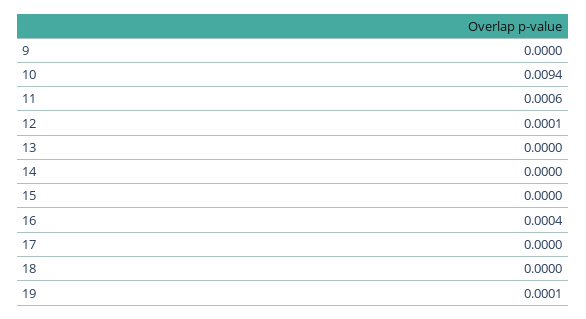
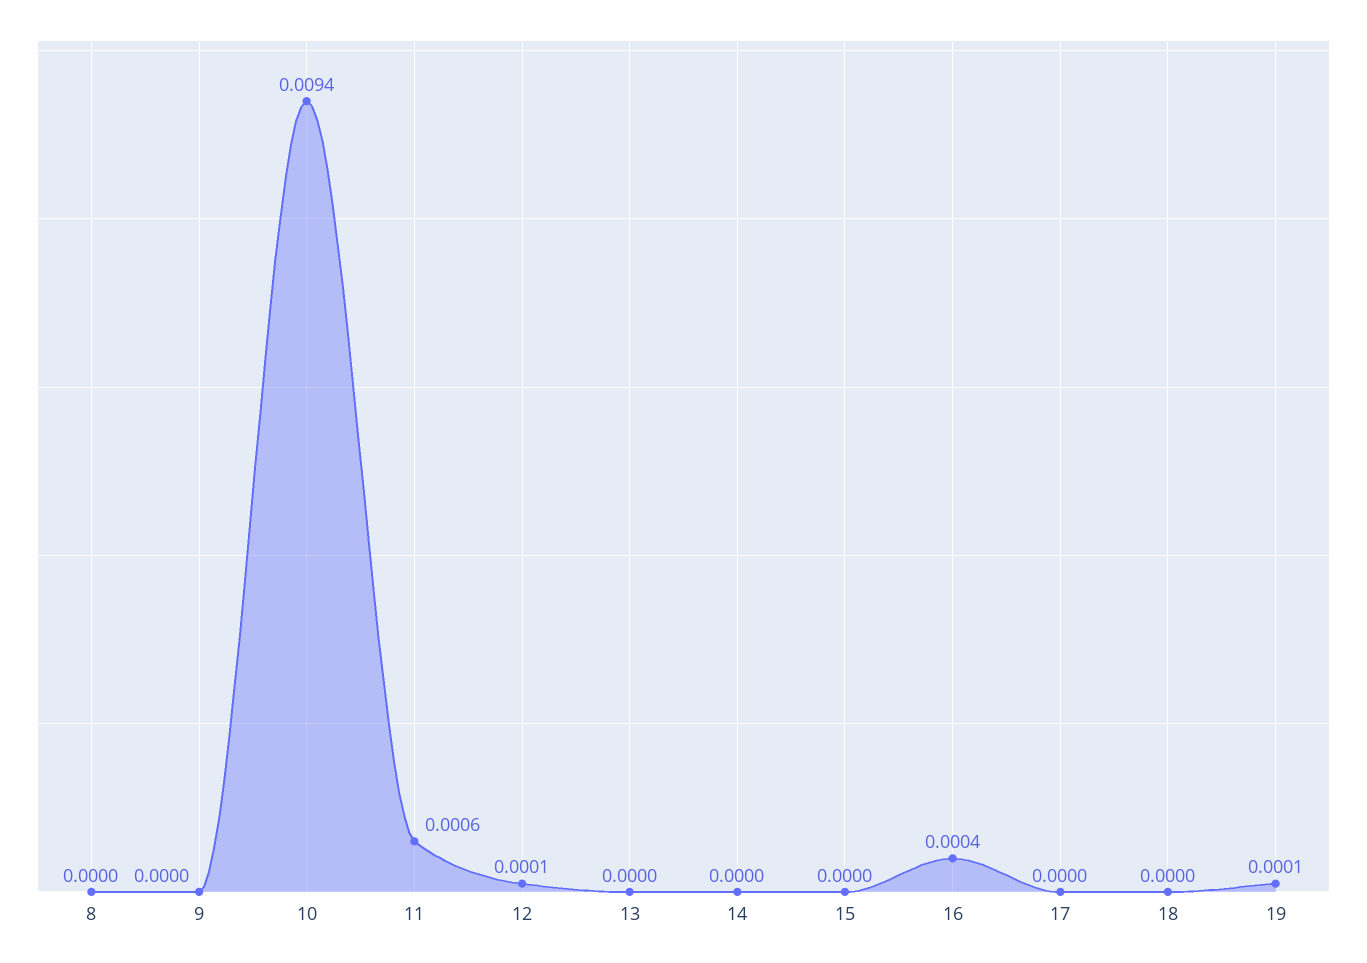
8: none -> 0

